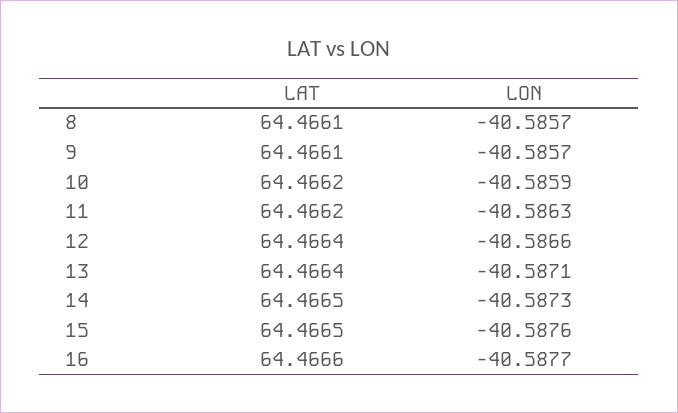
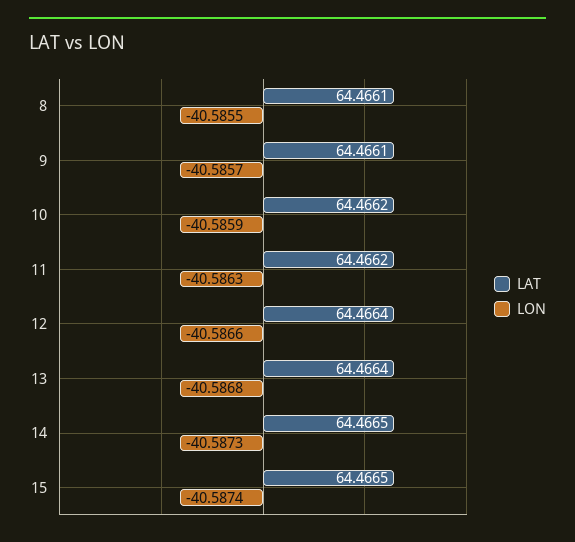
LON, 8: -40.5857 -> -40.5855
LON, 13: -40.5871 -> -40.5868
LON, 15: -40.5876 -> -40.5874
LAT, 16: 64.4666 -> none
LON, 16: -40.5877 -> none

